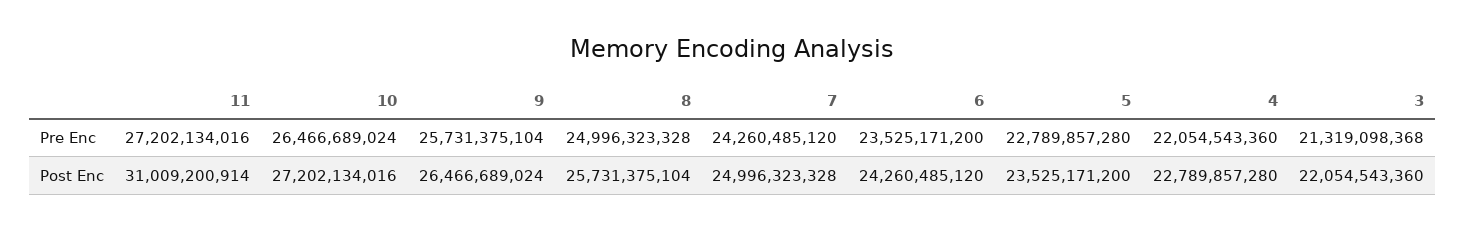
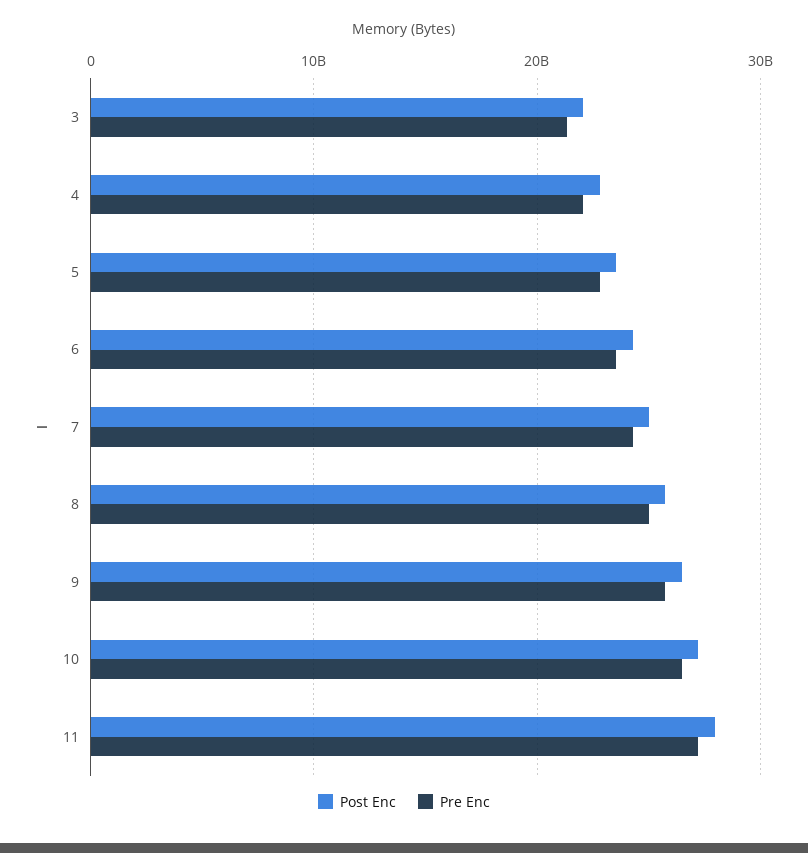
Post Enc, 11: 31009200914 -> 28000000000

